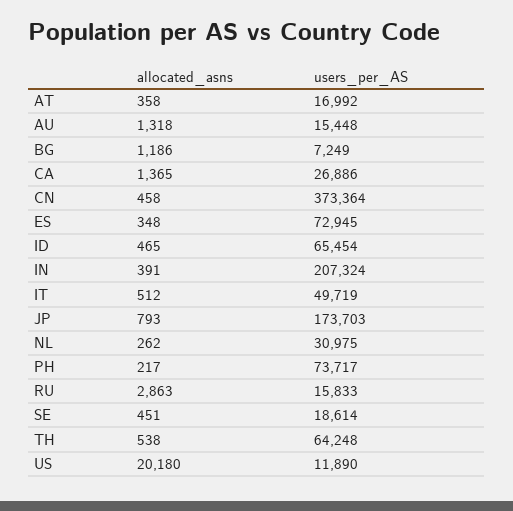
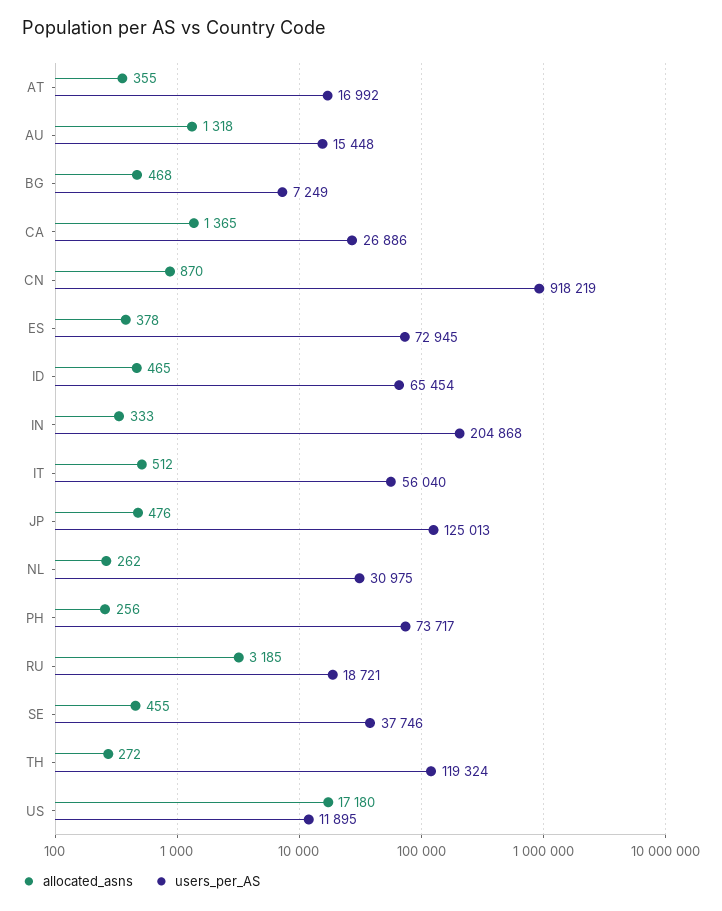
allocated_asns, AT: 358 -> 355
allocated_asns, BG: 1186 -> 468
allocated_asns, CN: 458 -> 870
users_per_AS, CN: 373364 -> 918219
allocated_asns, ES: 348 -> 378
allocated_asns, IN: 391 -> 333
users_per_AS, IN: 207324 -> 204868
users_per_AS, IT: 49719 -> 56040
allocated_asns, JP: 793 -> 476
users_per_AS, JP: 173703 -> 125013
allocated_asns, PH: 217 -> 256
allocated_asns, RU: 2863 -> 3185
users_per_AS, RU: 15833 -> 18721
allocated_asns, SE: 451 -> 455
users_per_AS, SE: 18614 -> 37746
allocated_asns, TH: 538 -> 272
users_per_AS, TH: 64248 -> 119324
allocated_asns, US: 20180 -> 17180
users_per_AS, US: 11890 -> 11895

